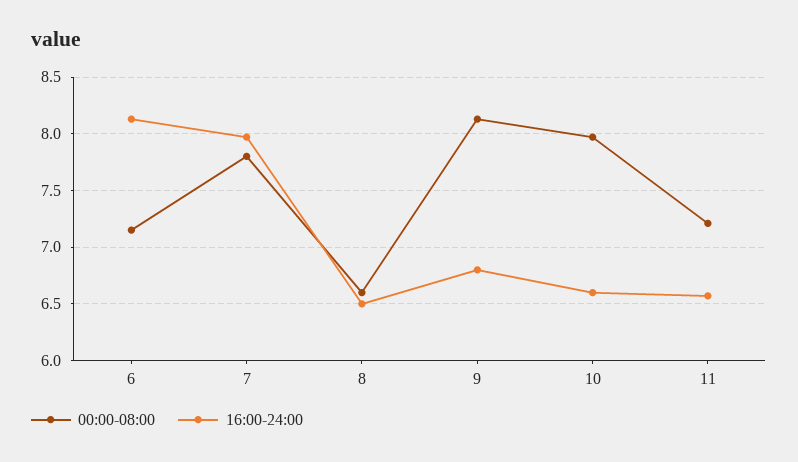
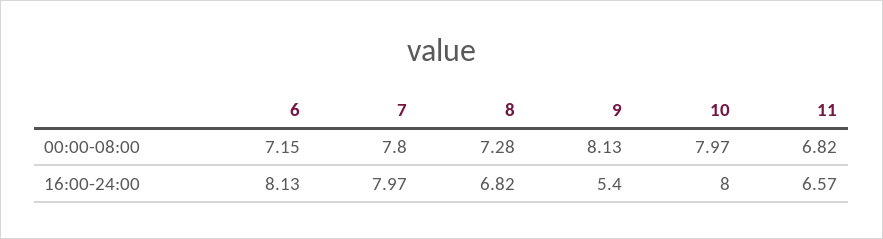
00:00-08:00, 8: 6.6 -> 7.28
16:00-24:00, 8: 6.5 -> 6.82
16:00-24:00, 9: 6.8 -> 5.4
16:00-24:00, 10: 6.6 -> 8
00:00-08:00, 11: 7.2 -> 6.82

